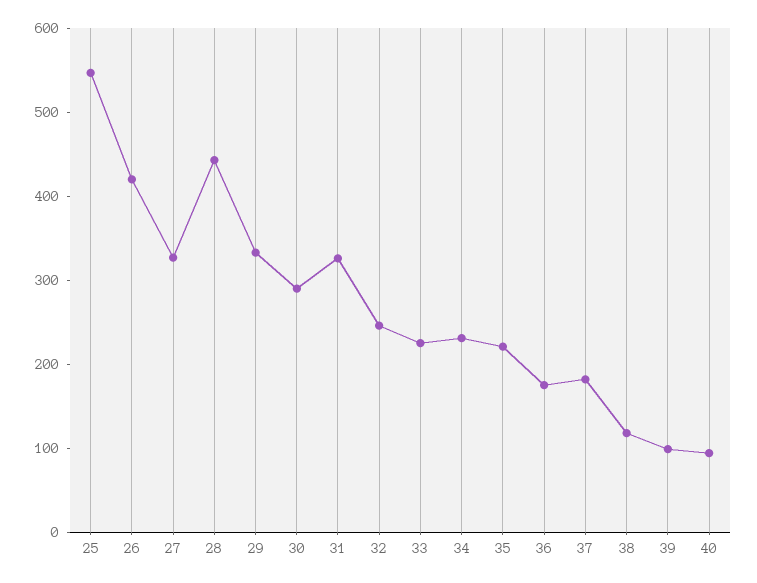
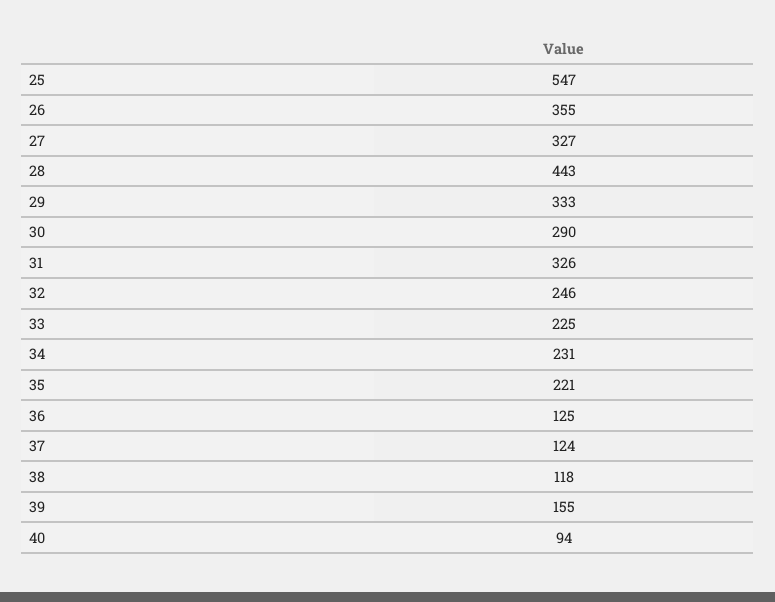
26: 420 -> 355
36: 180 -> 125
37: 180 -> 124
39: 100 -> 155

